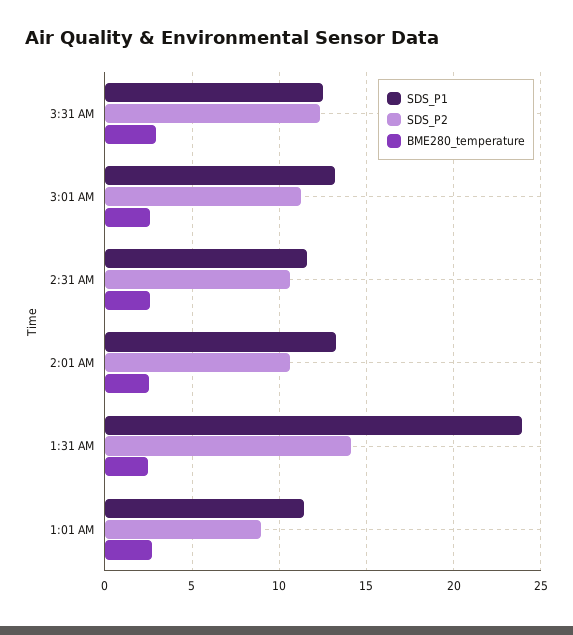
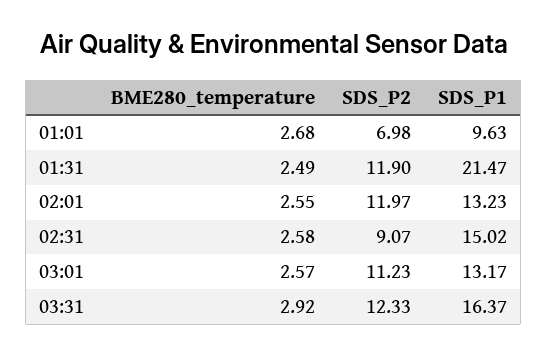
SDS_P1, 3:31 AM: 12.5 -> 16.37
SDS_P1, 2:31 AM: 11.5 -> 15.02
SDS_P2, 2:31 AM: 10.5 -> 9.07
SDS_P2, 2:01 AM: 10.5 -> 11.97
SDS_P1, 1:31 AM: 24 -> 21.47
SDS_P2, 1:31 AM: 14 -> 11.9
SDS_P1, 1:01 AM: 11.5 -> 9.63
SDS_P2, 1:01 AM: 9 -> 6.98

